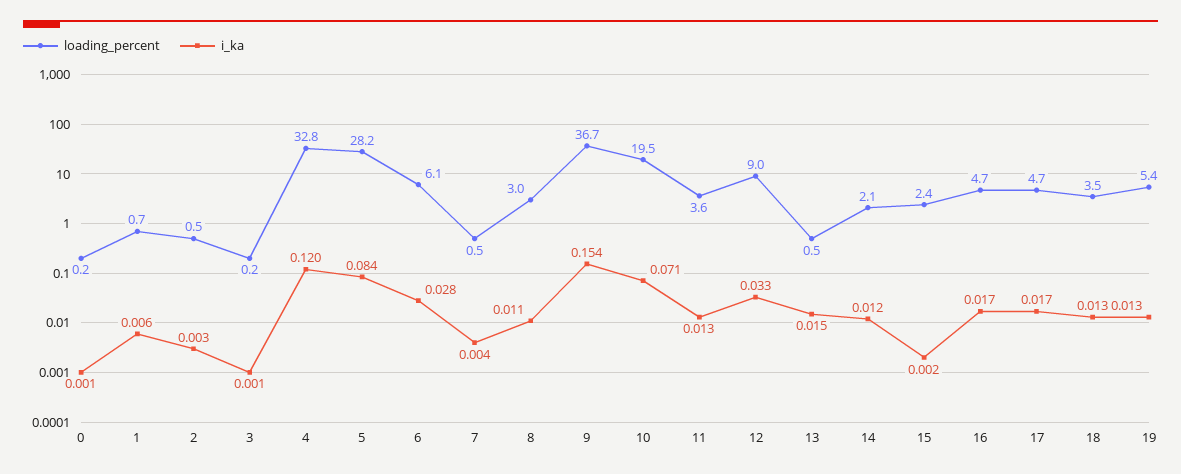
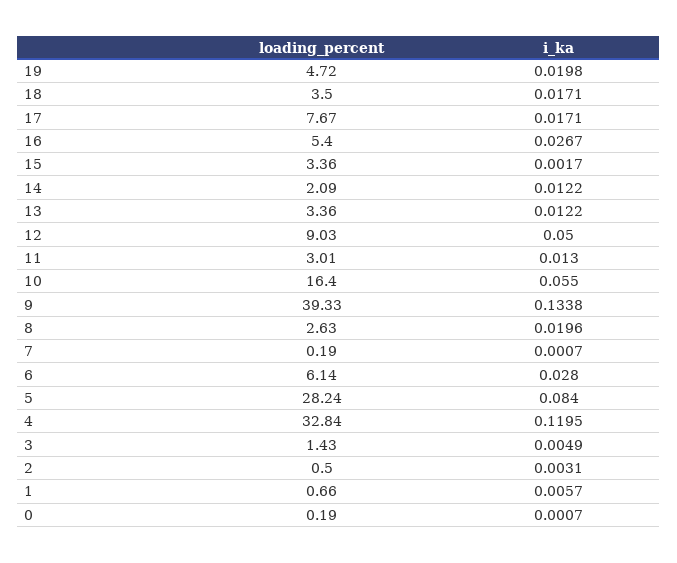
loading_percent, 3: 0.2 -> 1.43
i_ka, 3: 0.001 -> 0.0049
loading_percent, 7: 0.5 -> 0.19
i_ka, 7: 0.004 -> 0.0007
loading_percent, 8: 3 -> 2.63
i_ka, 8: 0.011 -> 0.0196
loading_percent, 9: 36.7 -> 39.33
i_ka, 9: 0.154 -> 0.1338
loading_percent, 10: 19.5 -> 16.4
i_ka, 10: 0.071 -> 0.055
loading_percent, 11: 3.6 -> 3.01
i_ka, 12: 0.033 -> 0.05
loading_percent, 13: 0.5 -> 3.36
i_ka, 13: 0.015 -> 0.0122
loading_percent, 15: 2.4 -> 3.36
loading_percent, 16: 4.7 -> 5.4
i_ka, 16: 0.017 -> 0.0267
loading_percent, 17: 4.7 -> 7.67
i_ka, 18: 0.013 -> 0.0171
loading_percent, 19: 5.4 -> 4.72
i_ka, 19: 0.013 -> 0.0198

